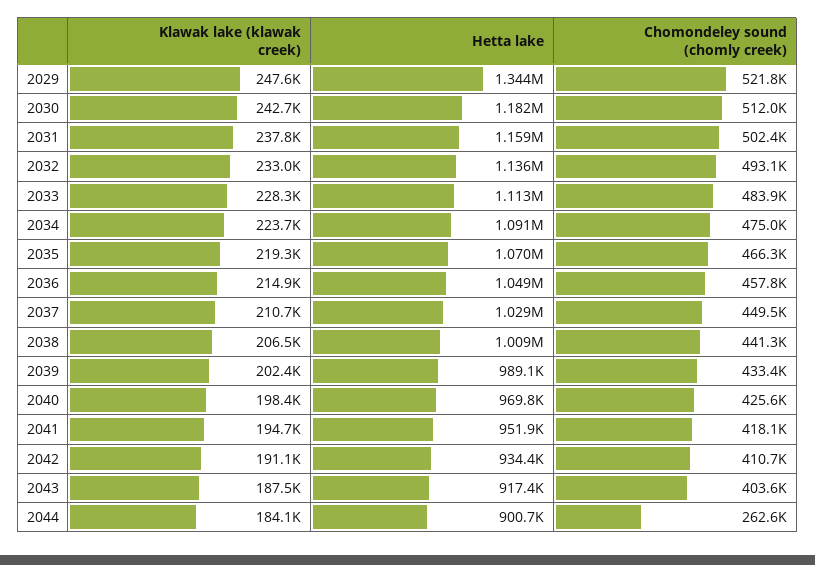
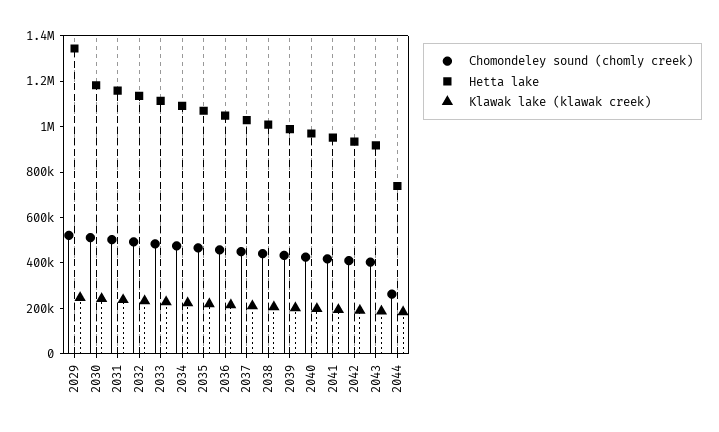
Hetta lake, 2044: 900700 -> 750000

